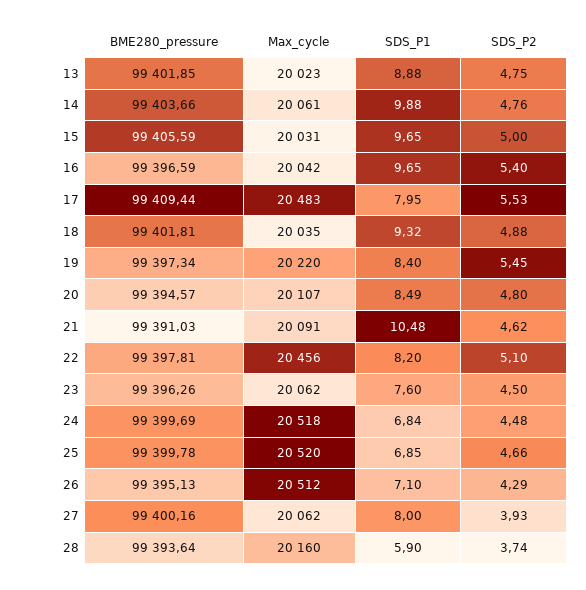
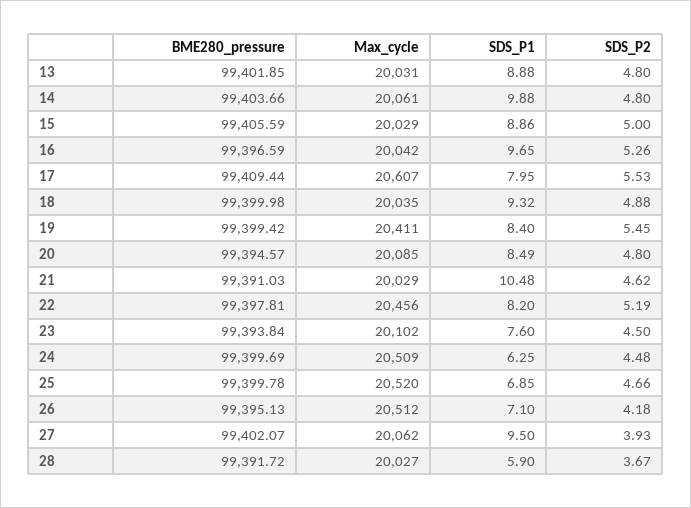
Max_cycle, 13: 20023 -> 20031
SDS_P2, 13: 4.75 -> 4.8
SDS_P2, 14: 4.76 -> 4.8
Max_cycle, 15: 20031 -> 20029
SDS_P1, 15: 9.65 -> 8.86
SDS_P2, 16: 5.4 -> 5.26
Max_cycle, 17: 20483 -> 20607
BME280_pressure, 18: 99401.81 -> 99399.98
BME280_pressure, 19: 99397.34 -> 99399.42
Max_cycle, 19: 20220 -> 20411
Max_cycle, 20: 20107 -> 20085
Max_cycle, 21: 20091 -> 20029
SDS_P2, 22: 5.1 -> 5.19
BME280_pressure, 23: 99396.26 -> 99393.84
Max_cycle, 23: 20062 -> 20102
Max_cycle, 24: 20518 -> 20509
SDS_P1, 24: 6.84 -> 6.25
SDS_P2, 26: 4.29 -> 4.18
BME280_pressure, 27: 99400.16 -> 99402.07
SDS_P1, 27: 8 -> 9.5
BME280_pressure, 28: 99393.64 -> 99391.72
Max_cycle, 28: 20160 -> 20027
SDS_P2, 28: 3.74 -> 3.67

